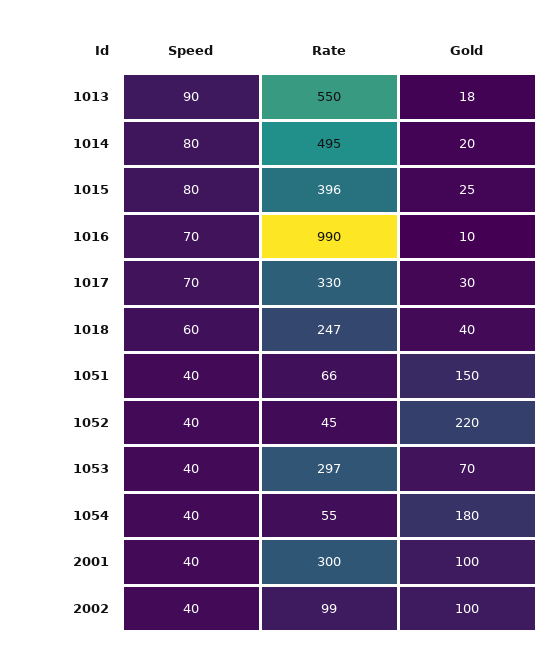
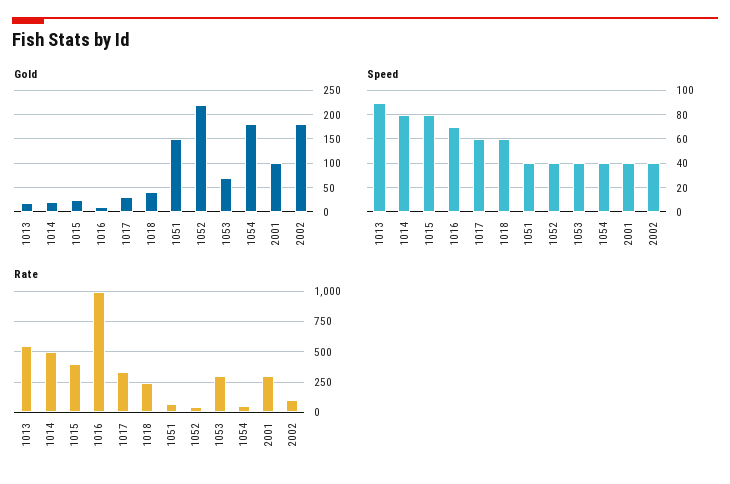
Speed, 1017: 70 -> 60
Gold, 2002: 100 -> 175

